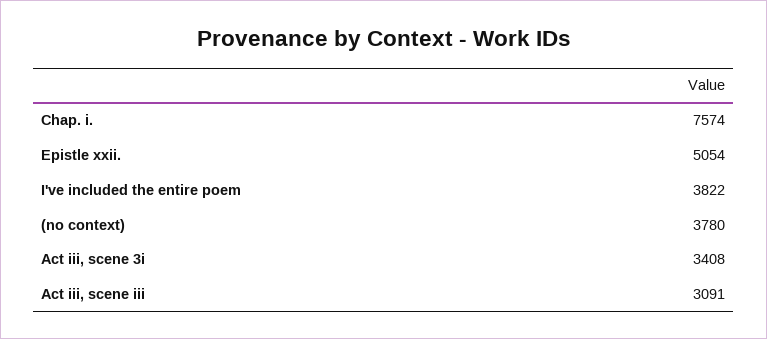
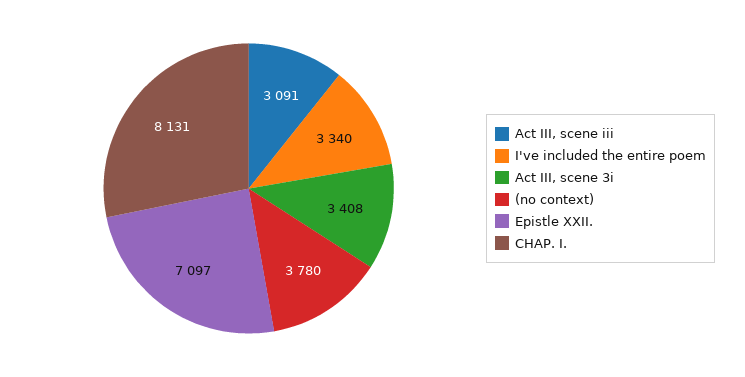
Chap. i.: 7574 -> 8131
Epistle xxii.: 5054 -> 7097
I've included the entire poem: 3822 -> 3340

